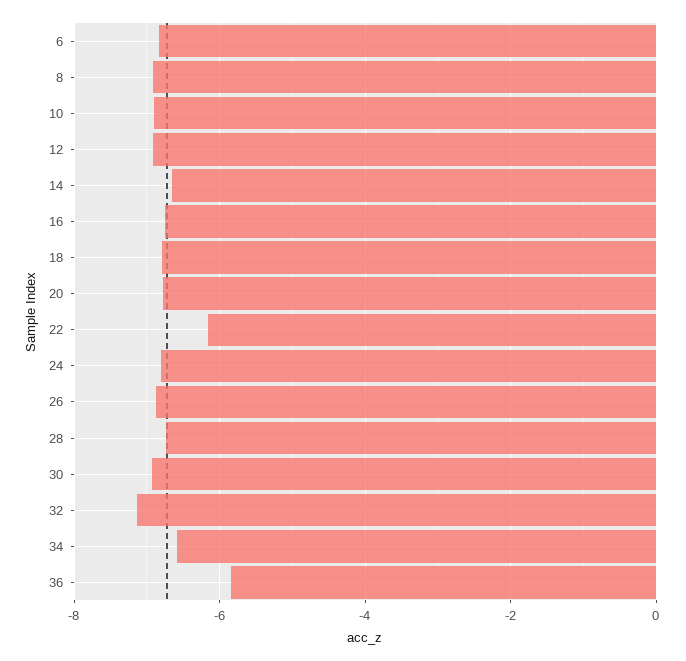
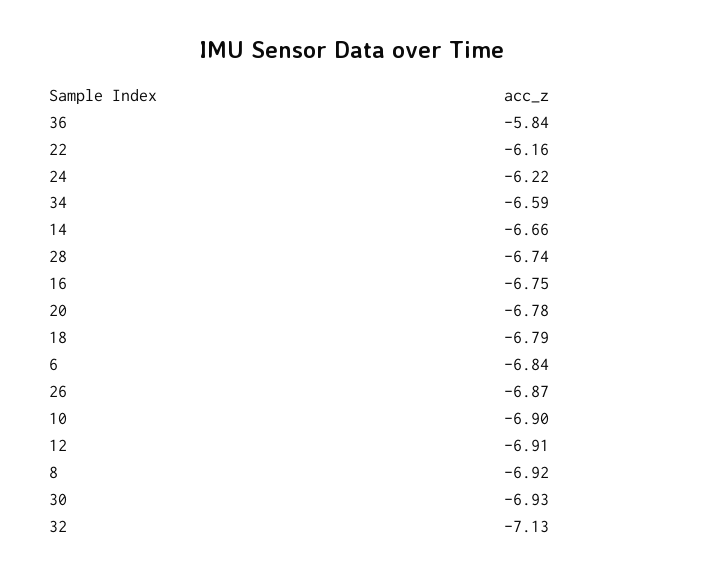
24: -6.8 -> -6.22

